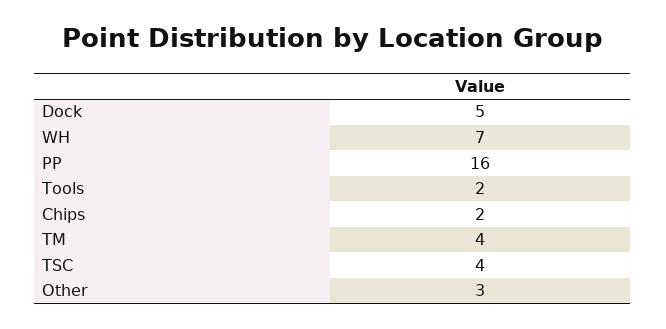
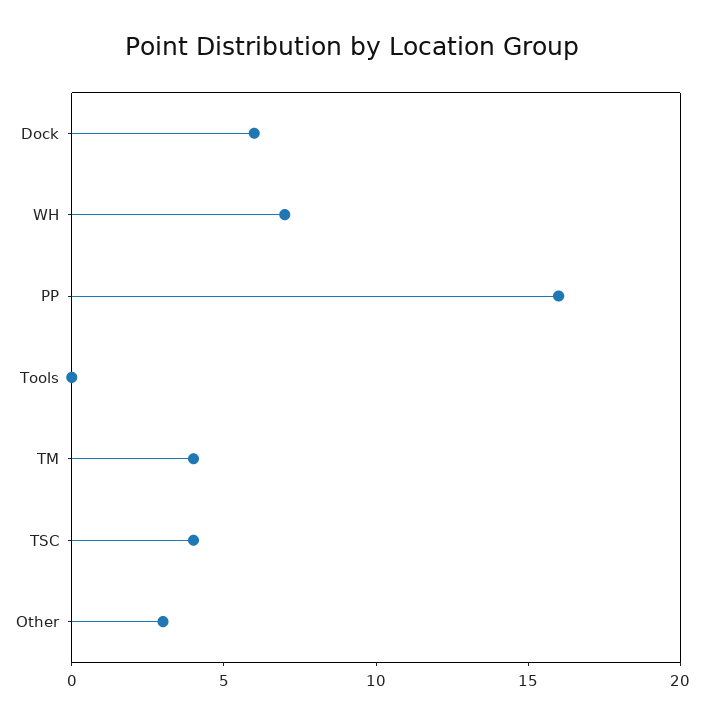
Dock: 5 -> 6
Tools: 2 -> 0
Chips: 2 -> none

